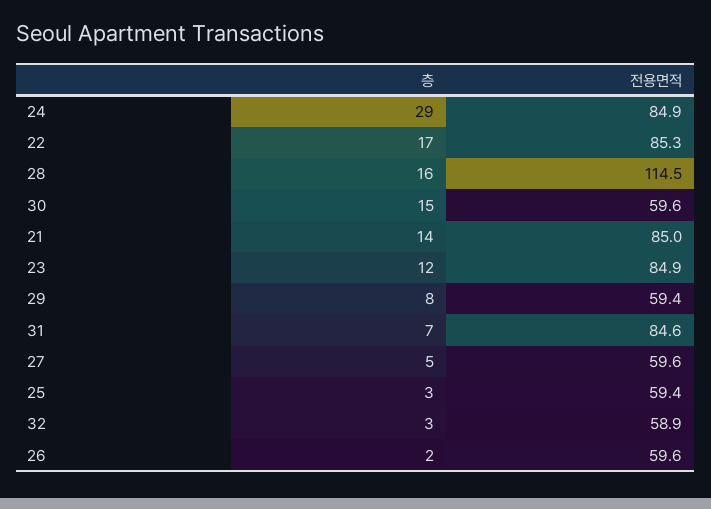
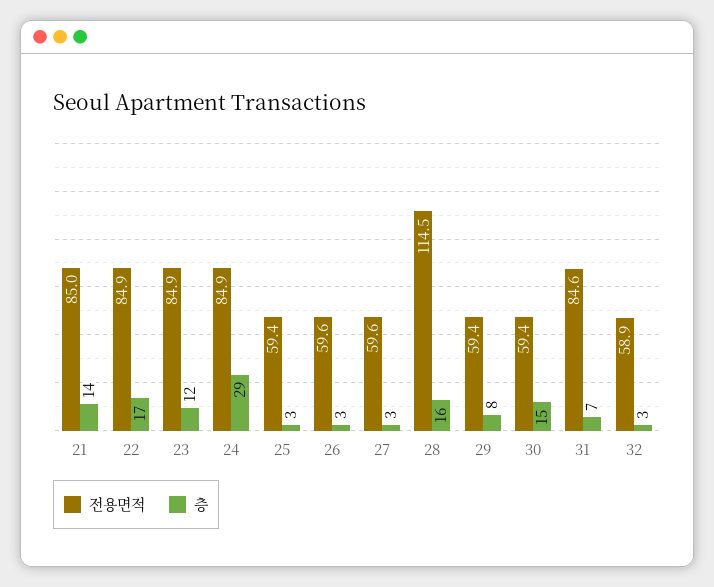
전용면적, 22: 85.3 -> 84.9
전용면적, 30: 59.6 -> 59.4
층, 27: 5 -> 3
층, 26: 2 -> 3

